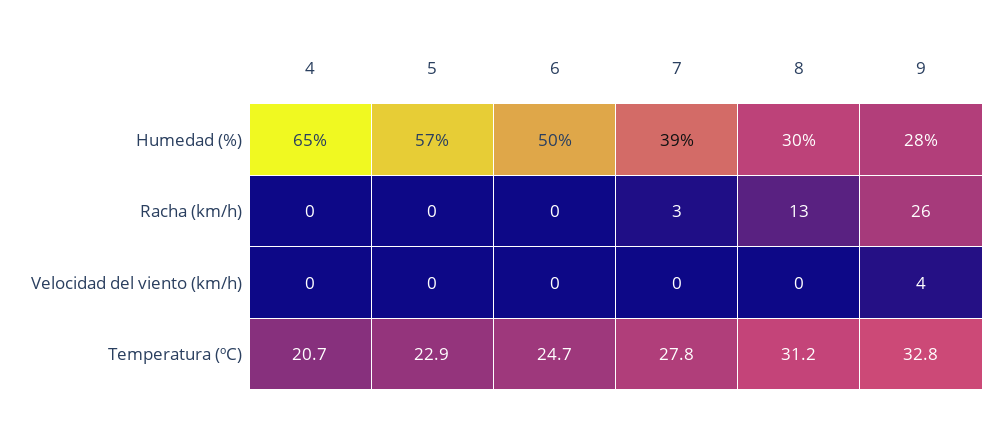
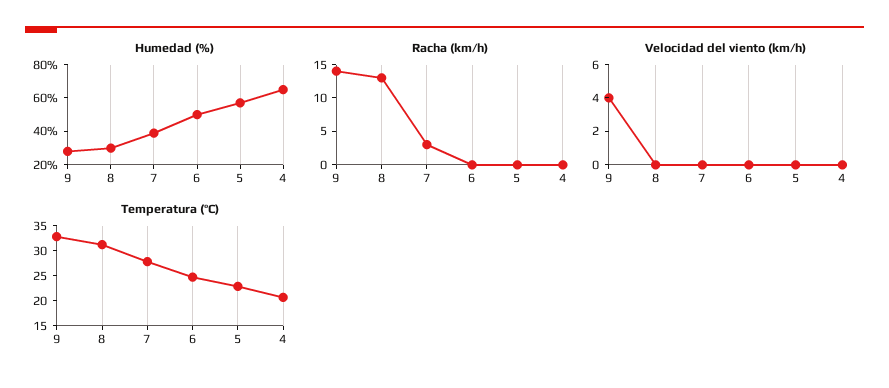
Racha (km/h), 9: 26 -> 15

